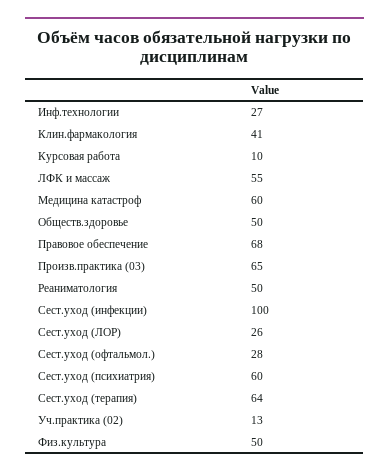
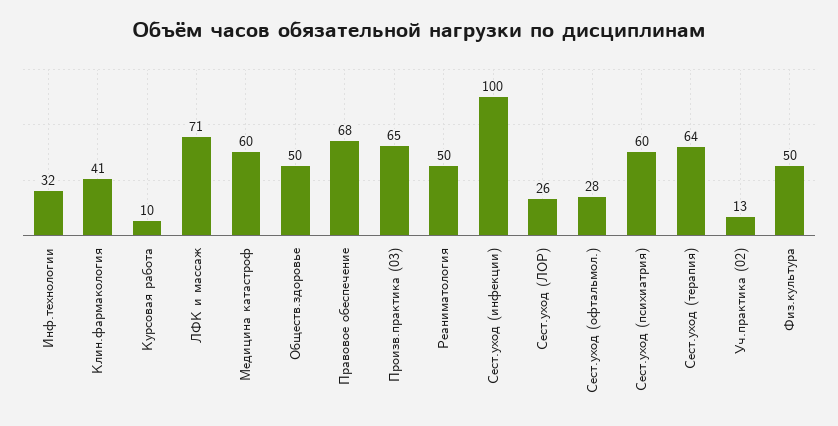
Инф.технологии: 27 -> 32
ЛФК и массаж: 55 -> 71

